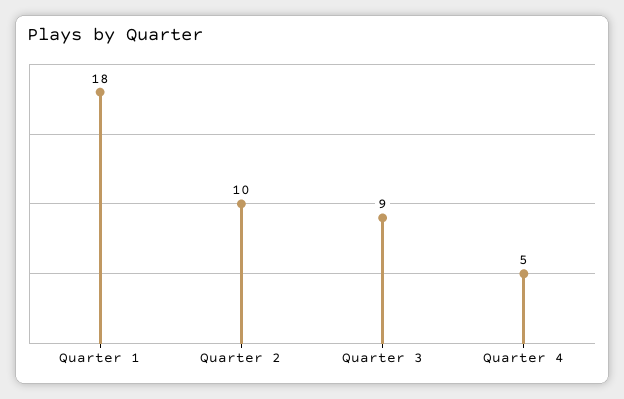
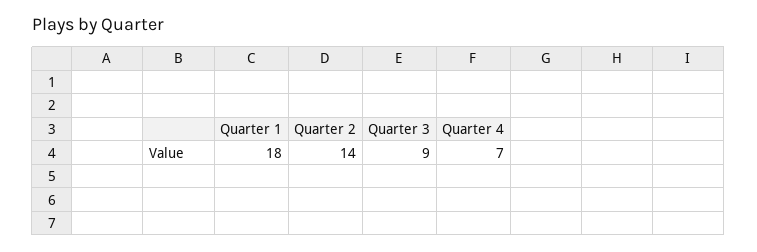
Quarter 2: 10 -> 14
Quarter 4: 5 -> 7

